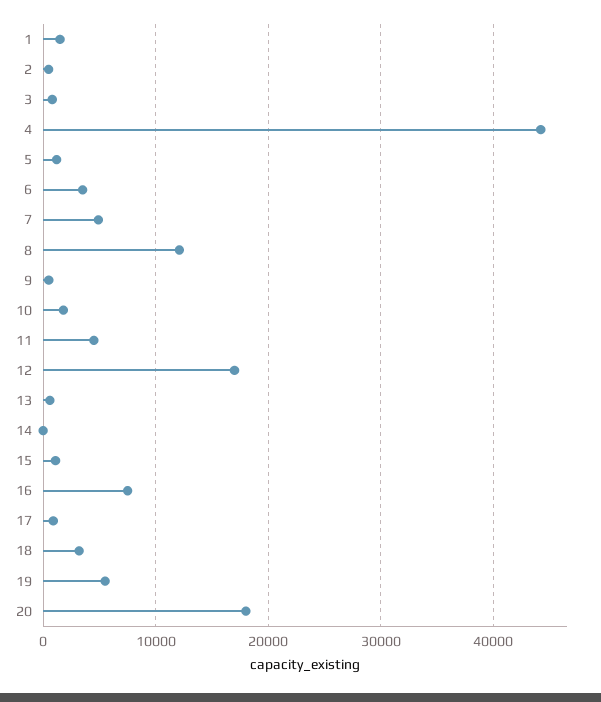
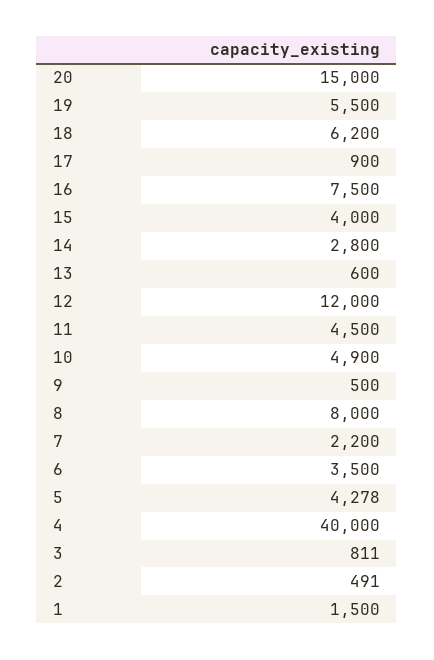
4: 44000 -> 40000
5: 1000 -> 4278
7: 5000 -> 2200
8: 12000 -> 8000
10: 2000 -> 4900
12: 17000 -> 12000
14: 0 -> 2800
15: 1000 -> 4000
18: 3000 -> 6200
20: 18000 -> 15000

